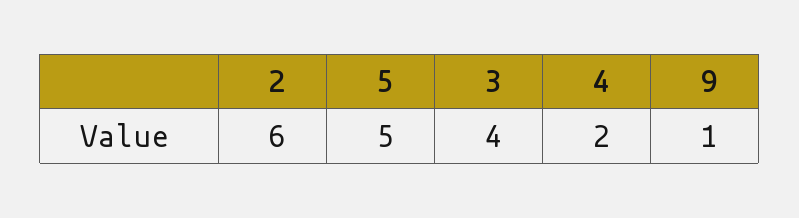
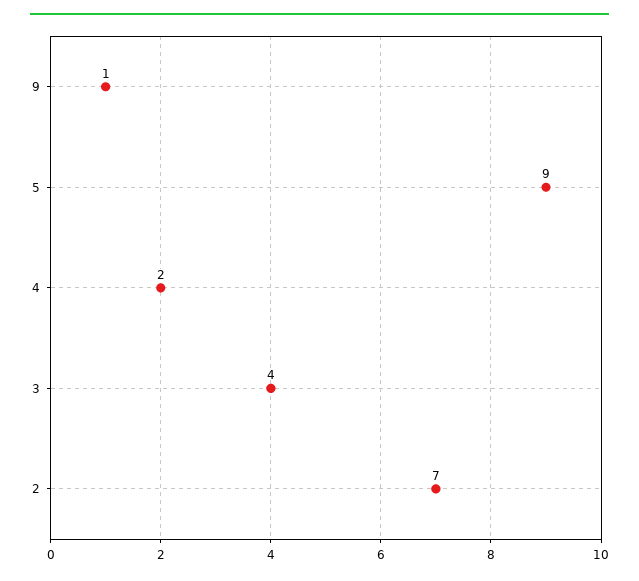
2: 6 -> 7
5: 5 -> 9

